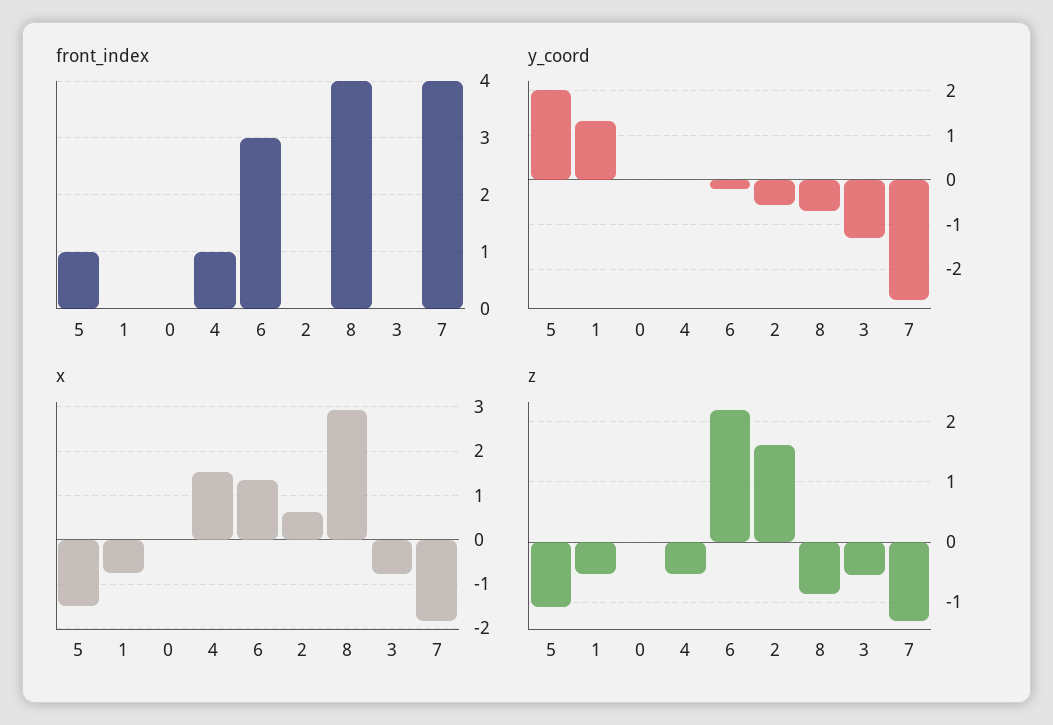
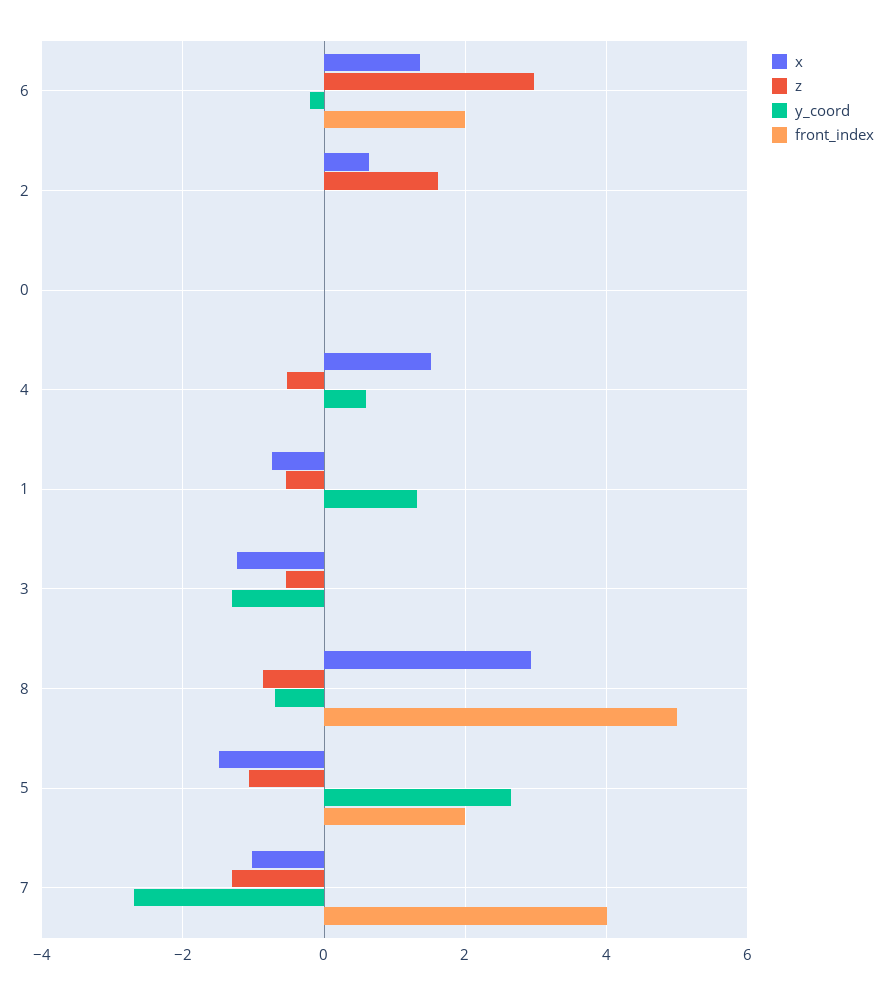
front_index, 5: 1 -> 2
front_index, 4: 1 -> 0
front_index, 6: 3 -> 2
front_index, 8: 4 -> 5
y_coord, 5: 2 -> 2.6
y_coord, 4: 0 -> 0.6
y_coord, 2: -0.6 -> 0
x, 3: -0.8 -> -1.2
x, 7: -1.8 -> -1
z, 6: 2.2 -> 3

